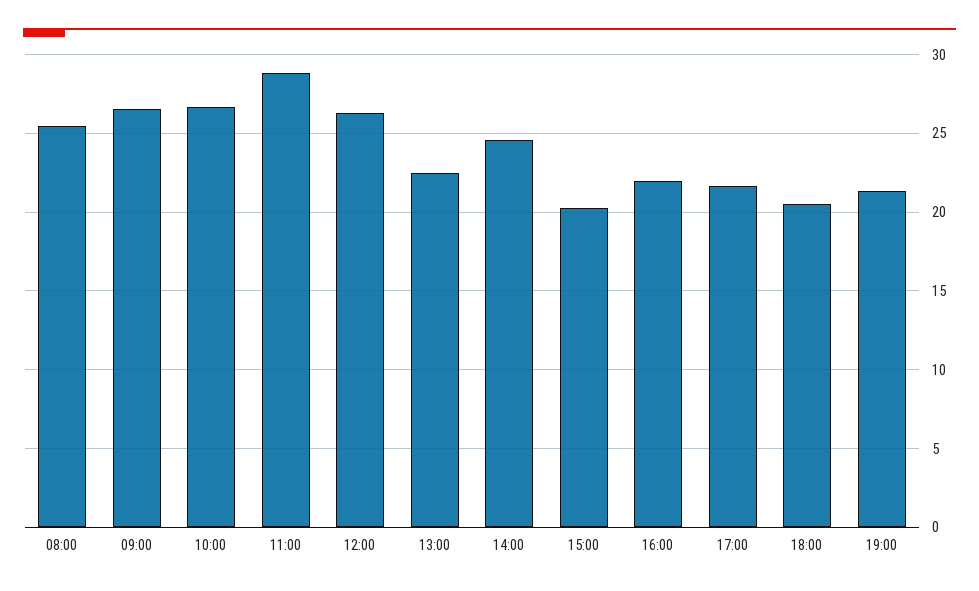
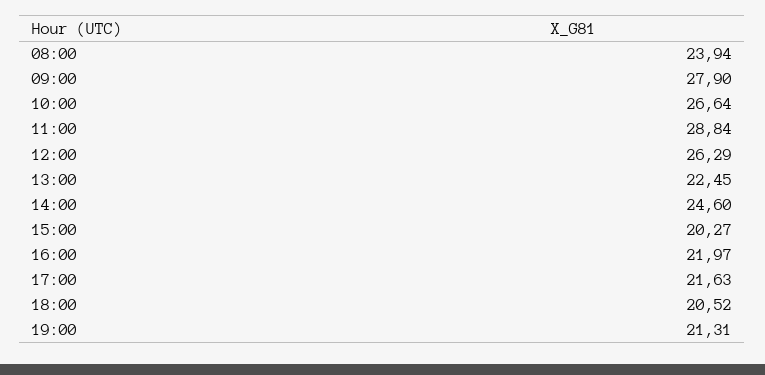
08:00: 25.5 -> 23.94
09:00: 26.5 -> 27.9

